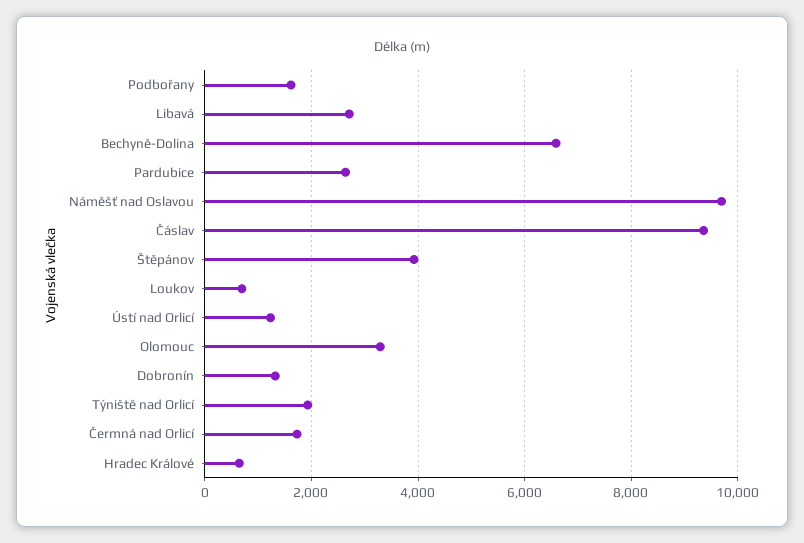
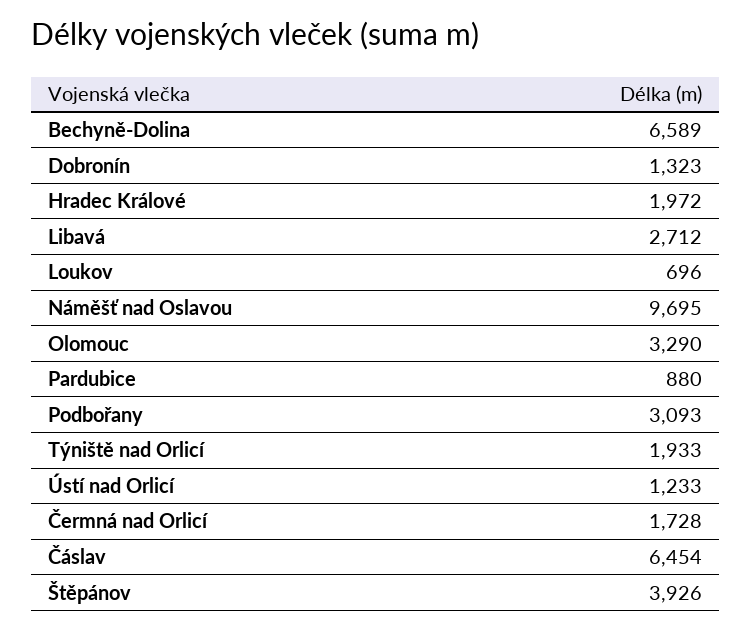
Podbořany: 1600 -> 3093
Pardubice: 2600 -> 880
Čáslav: 9400 -> 6454
Hradec Králové: 600 -> 1972

